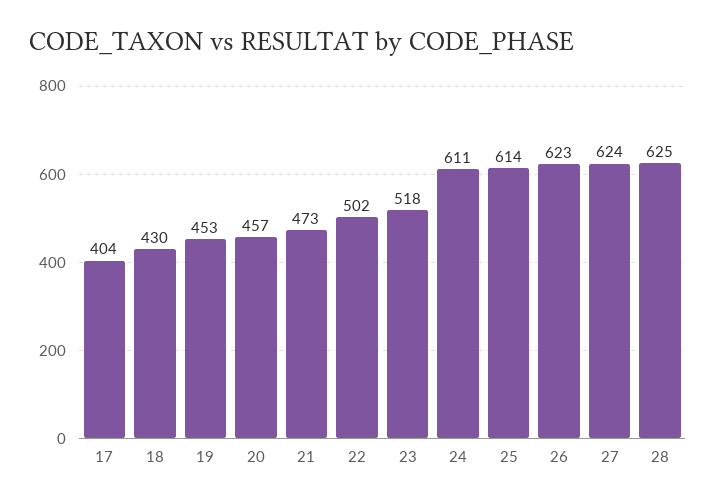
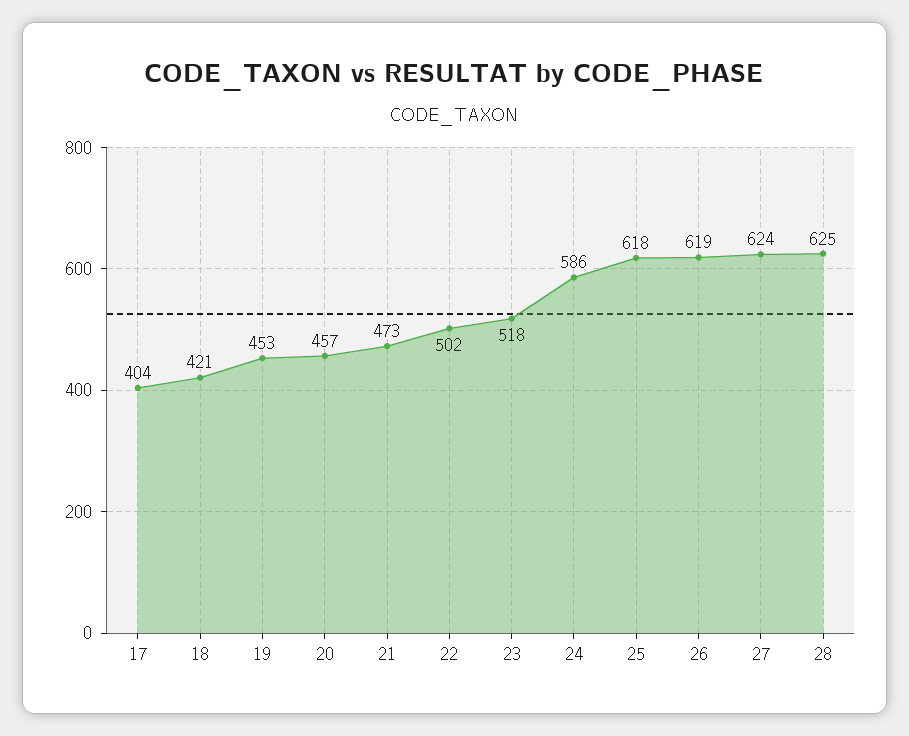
18: 430 -> 421
24: 611 -> 586
25: 614 -> 618
26: 623 -> 619

